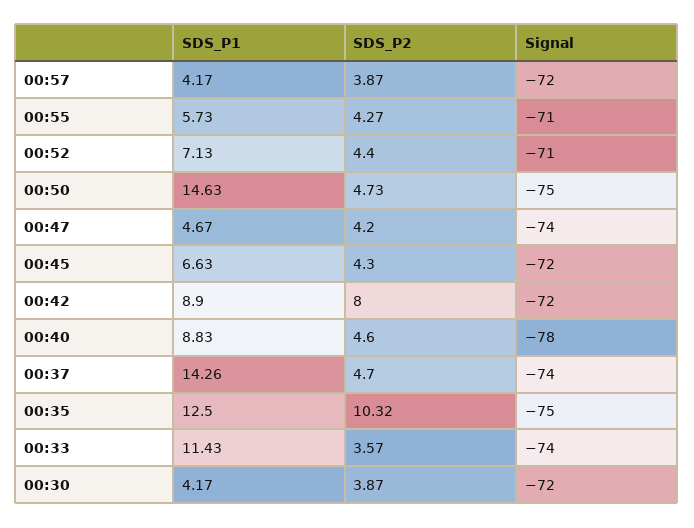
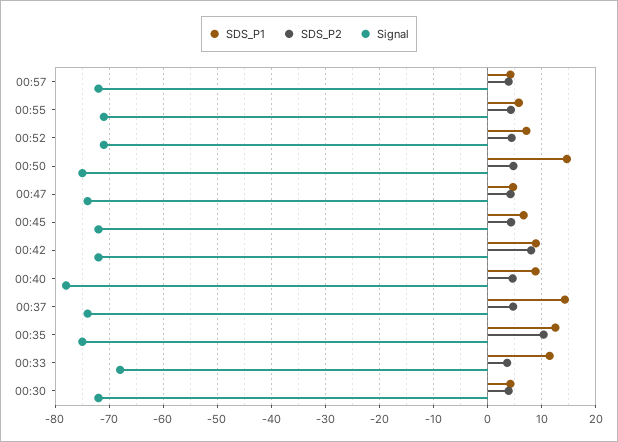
Signal, 00:33: -74 -> -68

